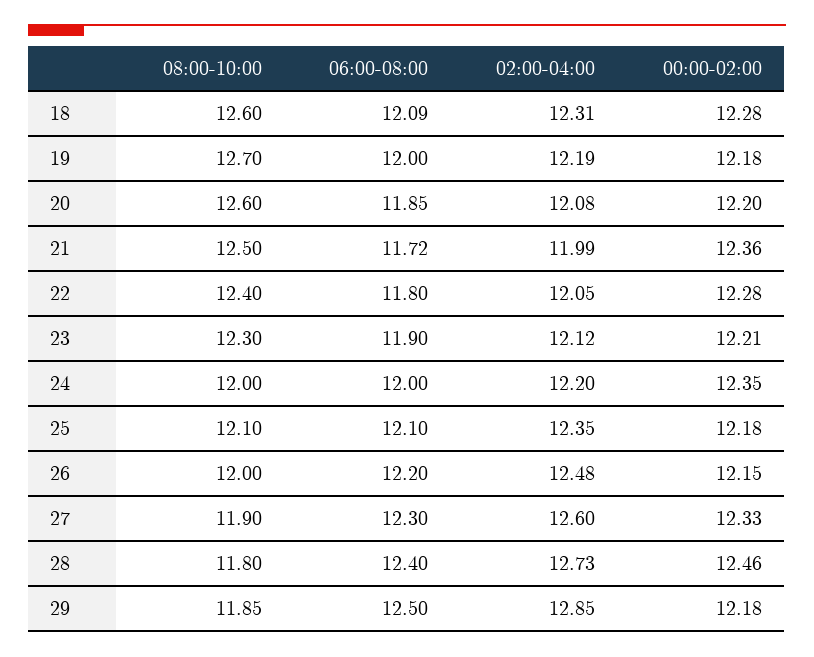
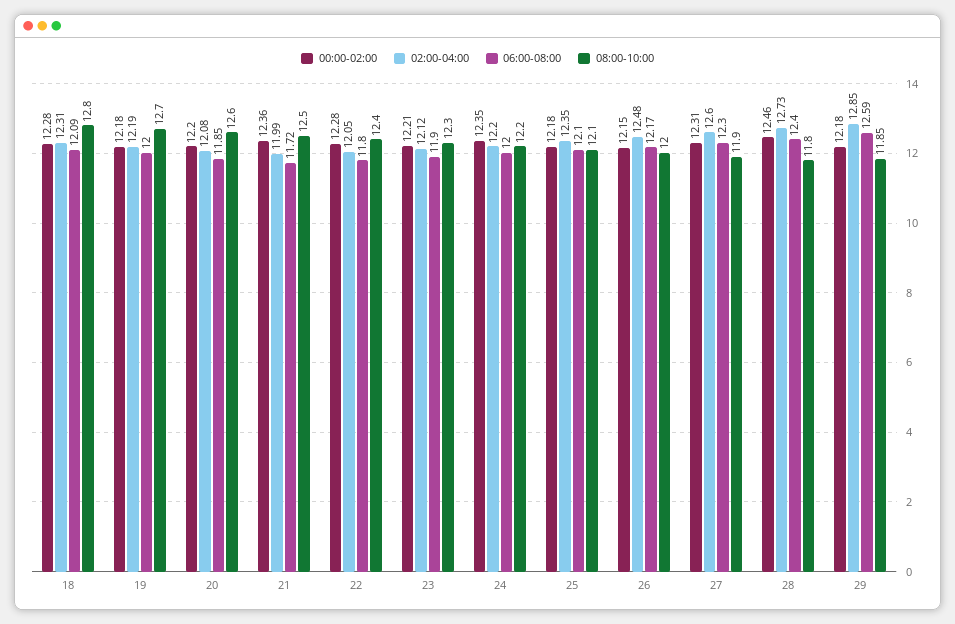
08:00-10:00, 18: 12.6 -> 12.8
08:00-10:00, 24: 12 -> 12.2
06:00-08:00, 26: 12.2 -> 12.17
00:00-02:00, 27: 12.33 -> 12.31
06:00-08:00, 29: 12.5 -> 12.59

